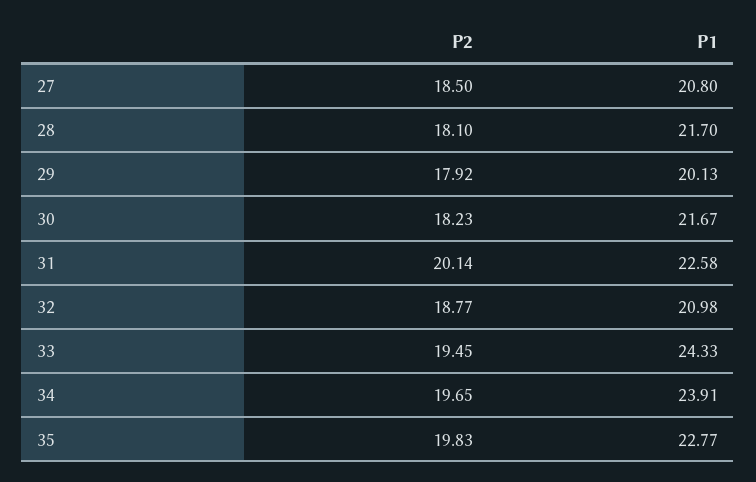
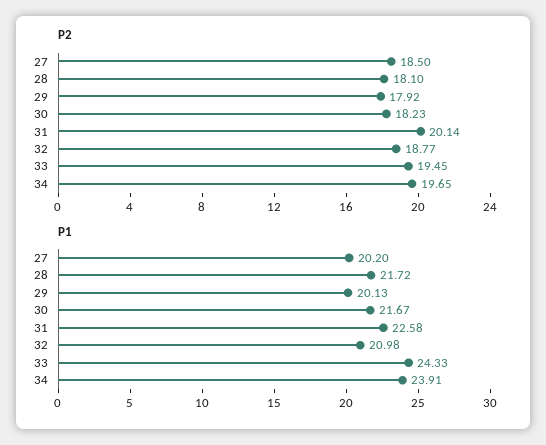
P1, 27: 20.8 -> 20.2
P1, 28: 21.7 -> 21.72
P2, 35: 19.83 -> none
P1, 35: 22.77 -> none

